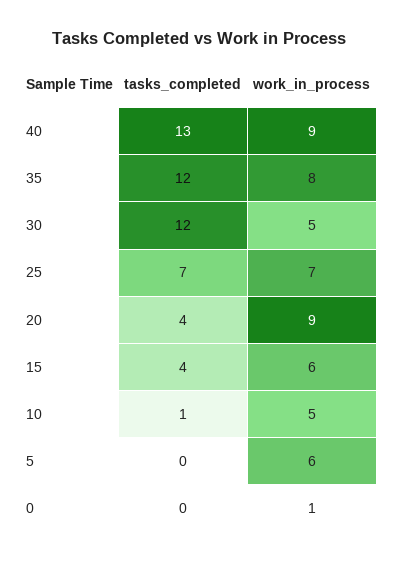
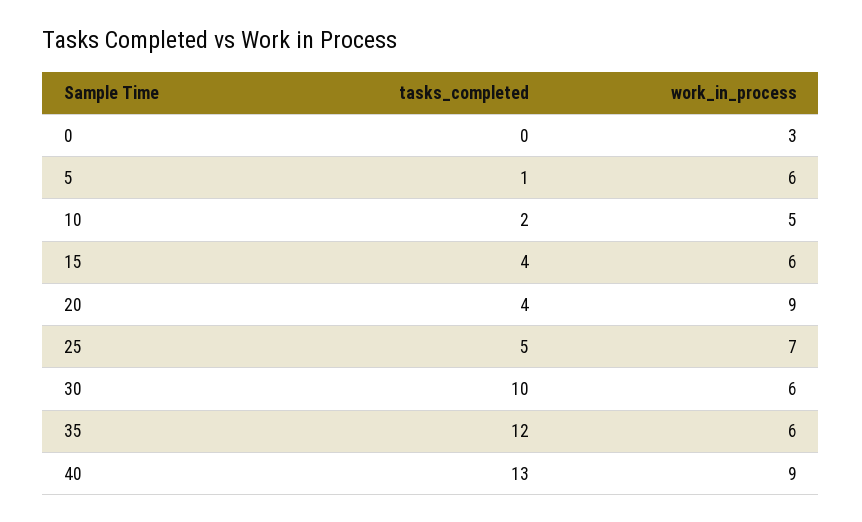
work_in_process, 35: 8 -> 6
tasks_completed, 30: 12 -> 10
work_in_process, 30: 5 -> 6
tasks_completed, 25: 7 -> 5
tasks_completed, 10: 1 -> 2
tasks_completed, 5: 0 -> 1
work_in_process, 0: 1 -> 3

